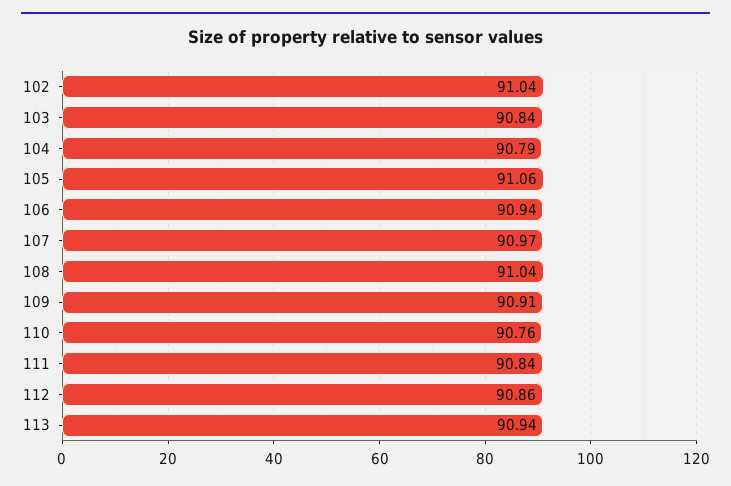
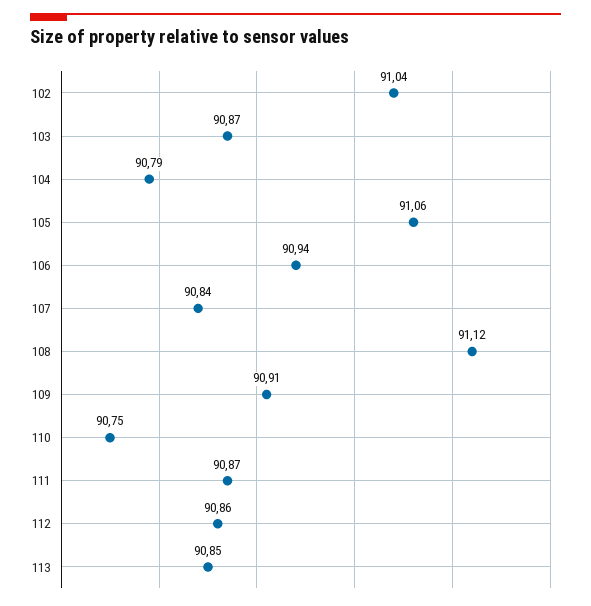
103: 90.84 -> 90.87
107: 90.97 -> 90.84
108: 91.04 -> 91.12
110: 90.76 -> 90.75
111: 90.84 -> 90.87
113: 90.94 -> 90.85

